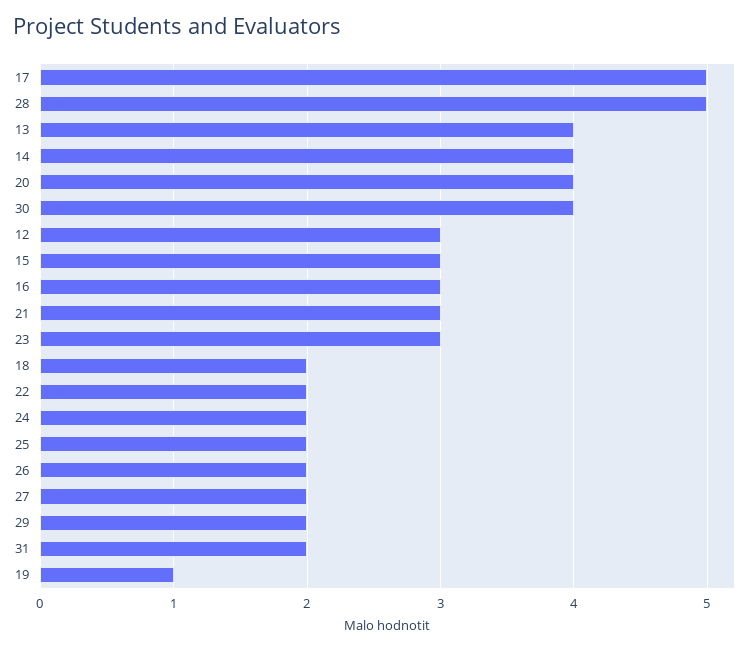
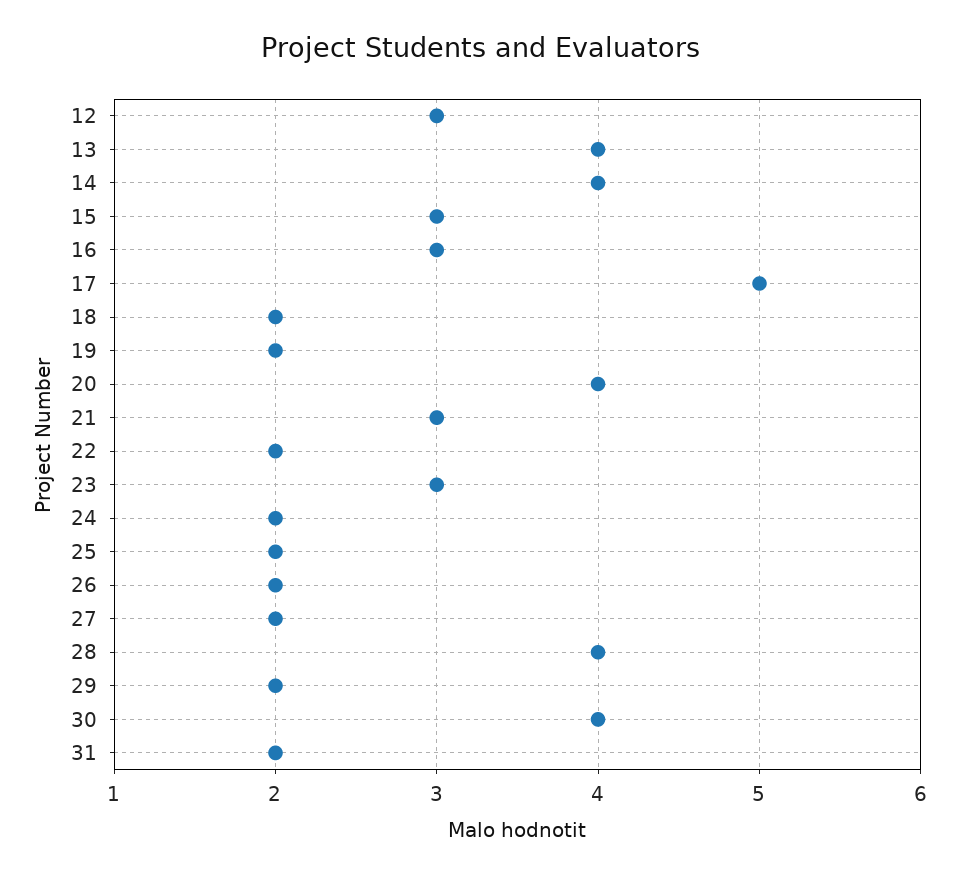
28: 5 -> 4
19: 1 -> 2

